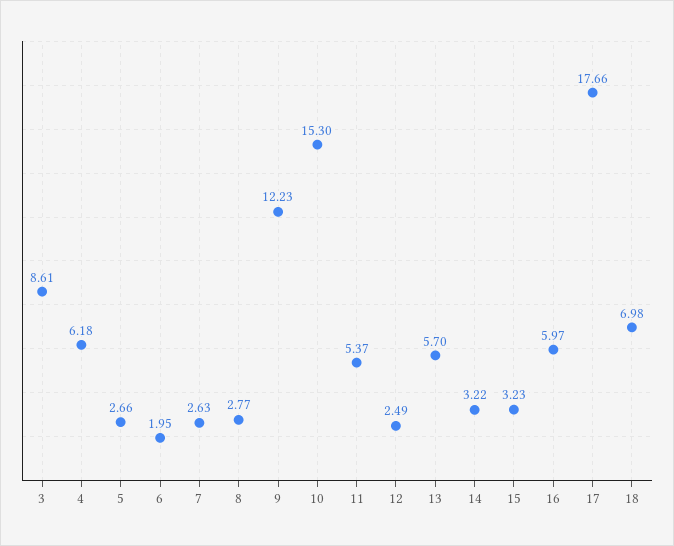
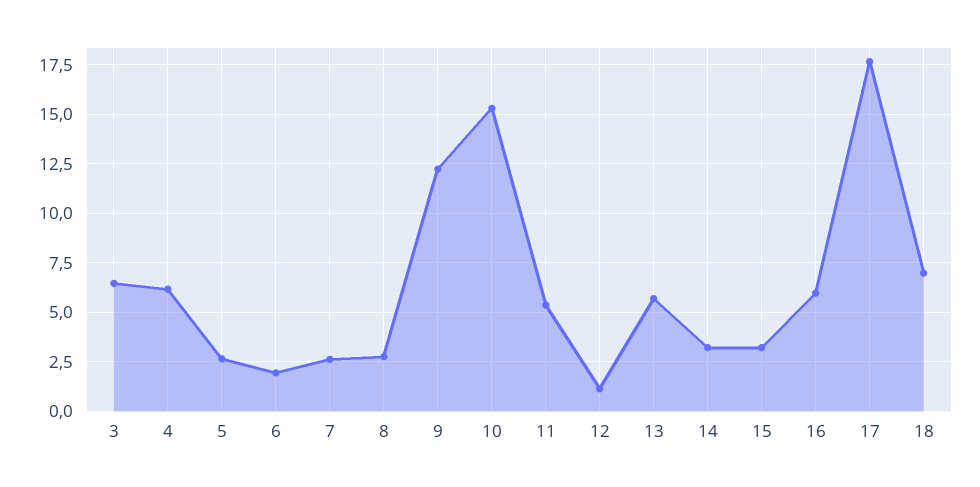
3: 8.61 -> 6.5
12: 2.49 -> 1

